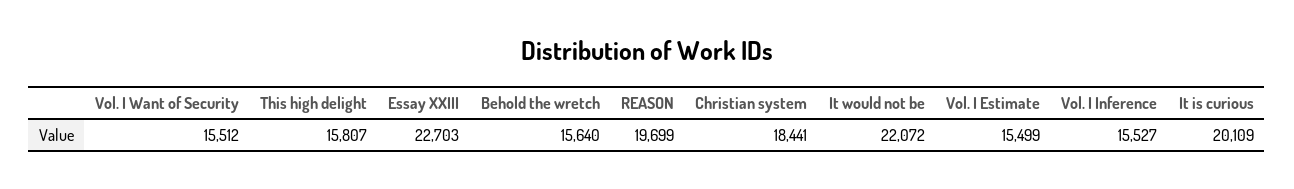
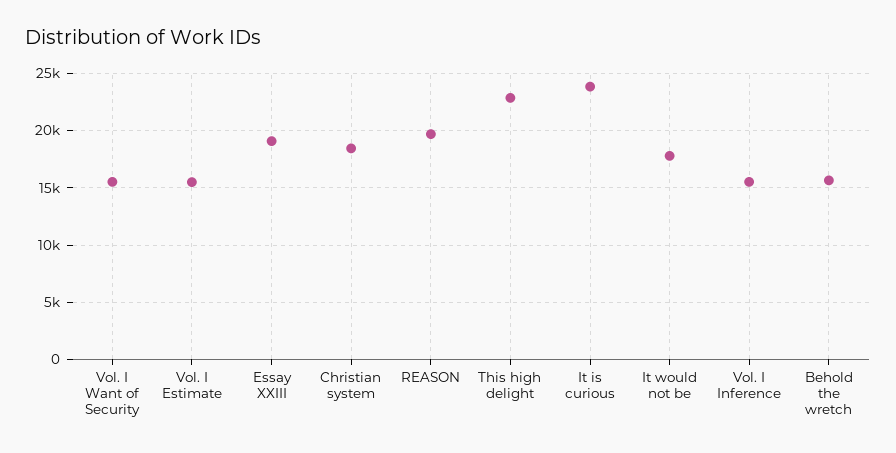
This high delight: 15807 -> 23000
Essay XXIII: 22703 -> 19000
It would not be: 22072 -> 18000
It is curious: 20109 -> 24000

